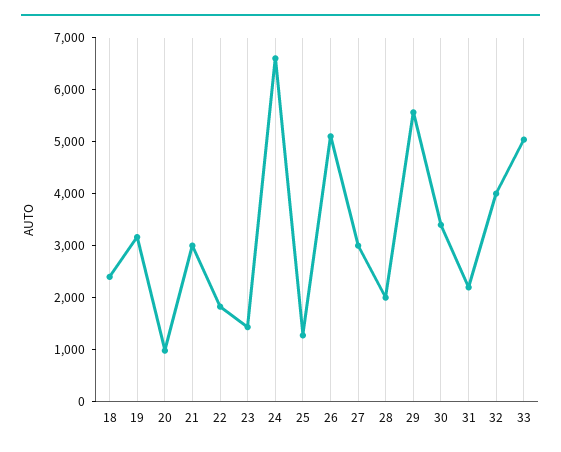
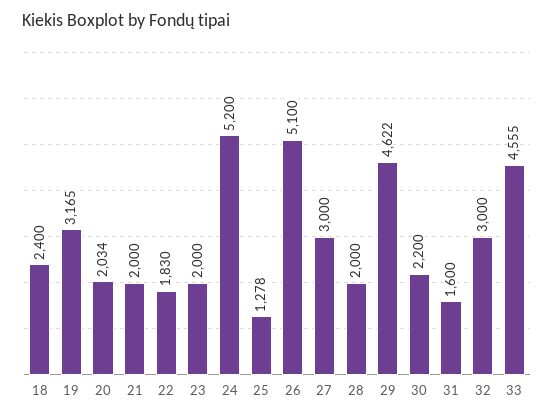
20: 1000 -> 2034
21: 3000 -> 2000
23: 1400 -> 2000
24: 6600 -> 5200
29: 5600 -> 4622
30: 3400 -> 2200
31: 2200 -> 1600
32: 4000 -> 3000
33: 5000 -> 4555

